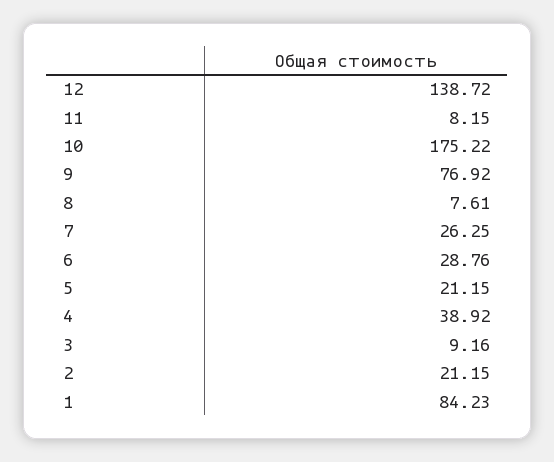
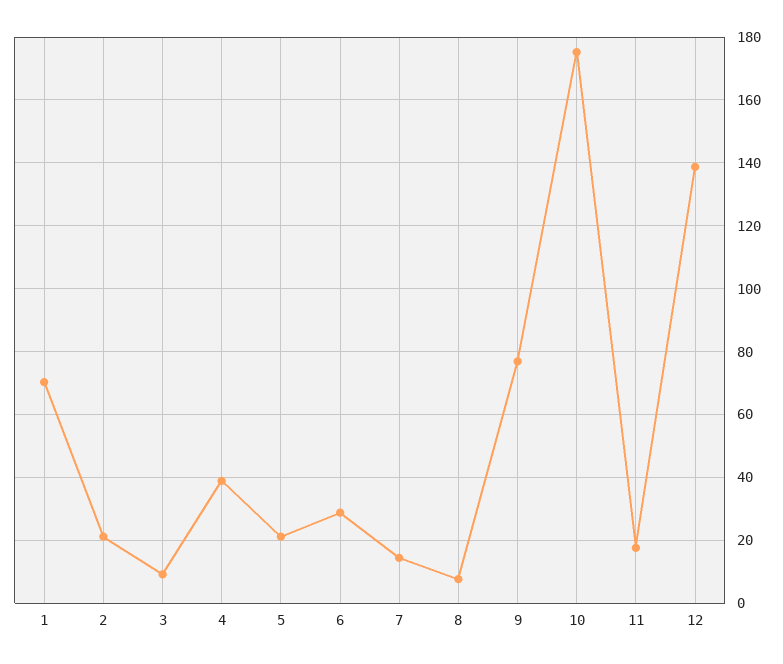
11: 8.15 -> 18
7: 26.25 -> 14
1: 84.23 -> 70

